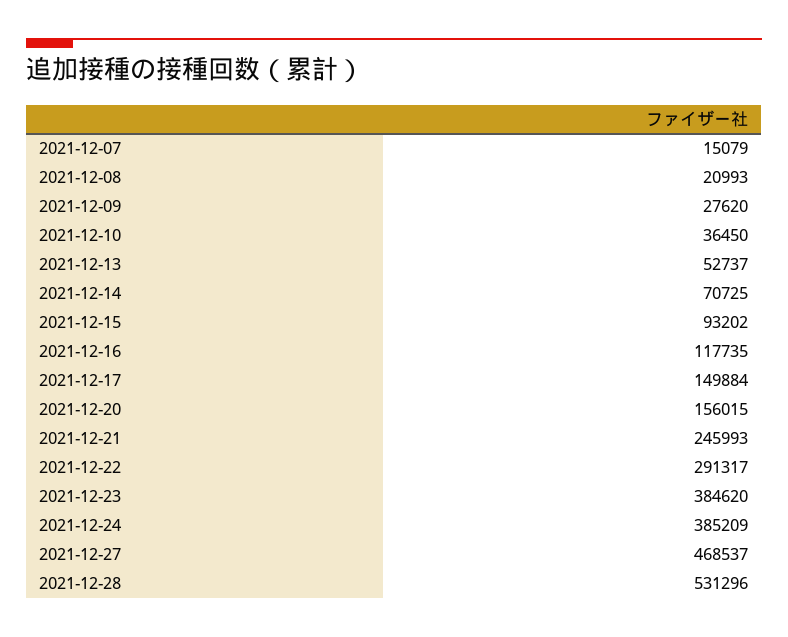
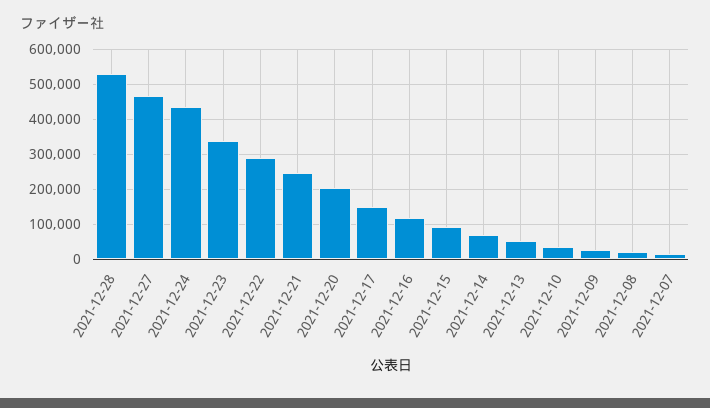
2021-12-20: 156015 -> 200000
2021-12-23: 384620 -> 340000
2021-12-24: 385209 -> 440000

